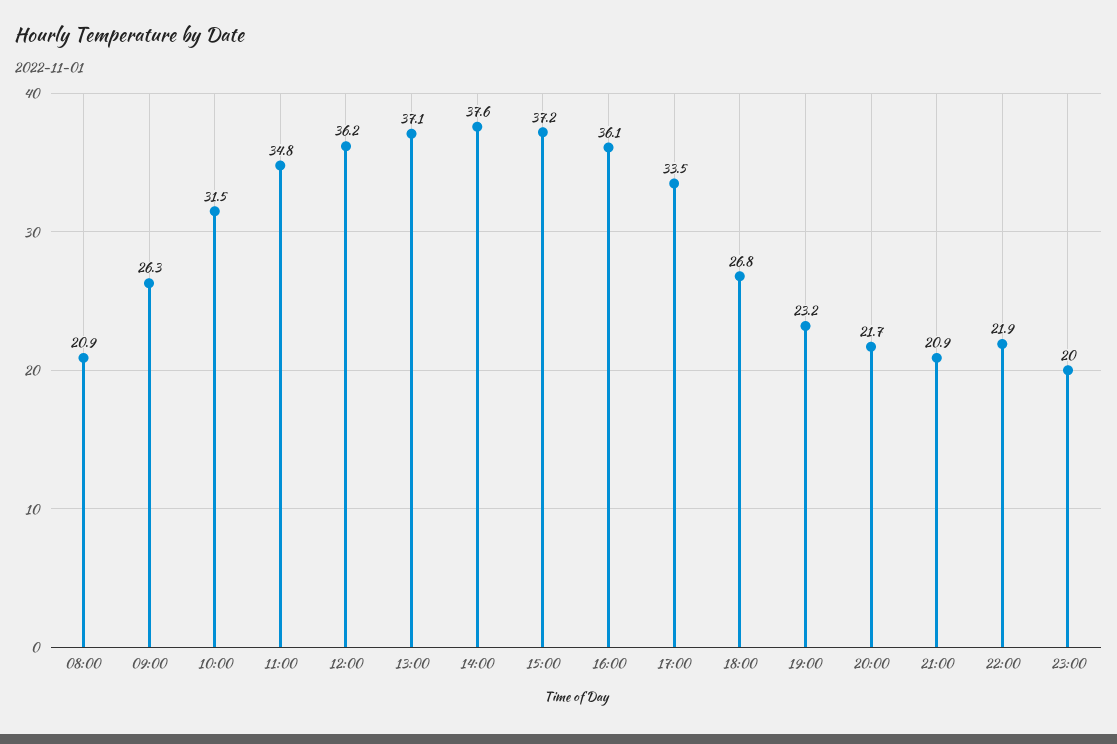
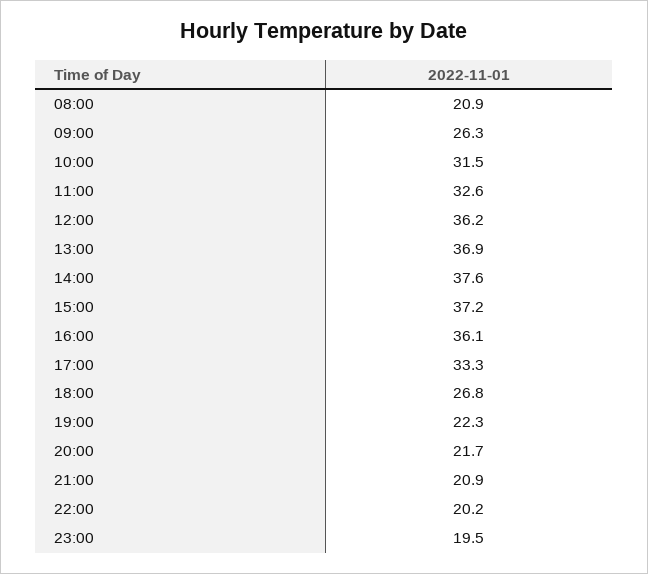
11:00: 34.8 -> 32.6
13:00: 37.1 -> 36.9
17:00: 33.5 -> 33.3
19:00: 23.2 -> 22.3
22:00: 21.9 -> 20.2
23:00: 20 -> 19.5

